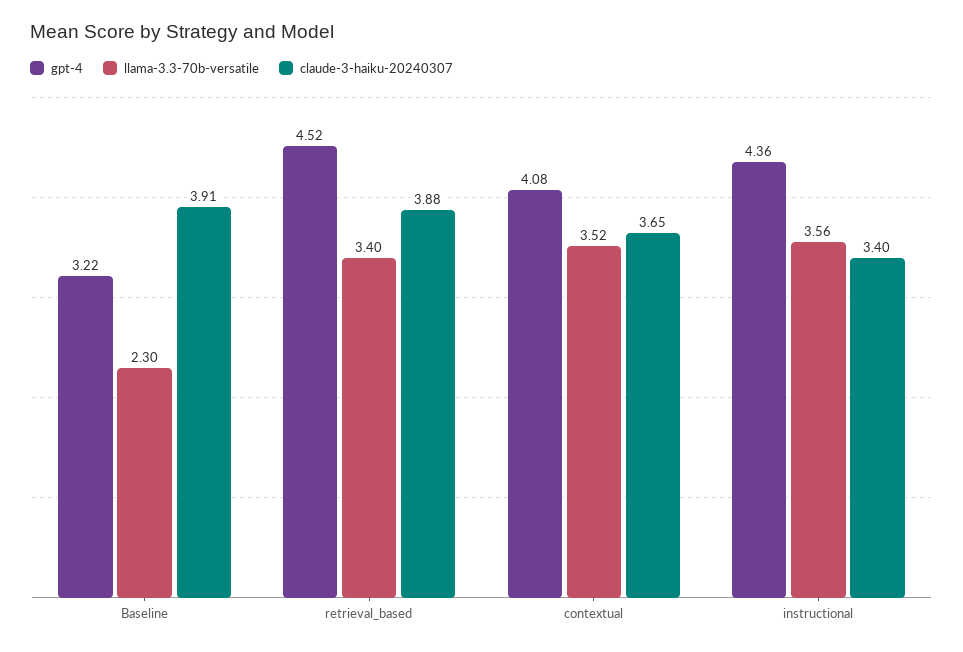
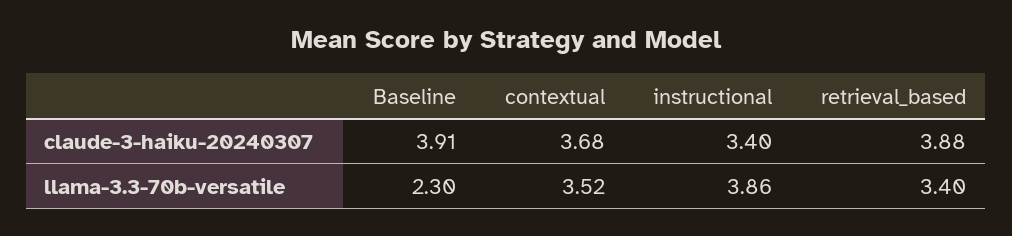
gpt-4, Baseline: 3.22 -> none
gpt-4, retrieval_based: 4.52 -> none
gpt-4, contextual: 4.08 -> none
claude-3-haiku-20240307, contextual: 3.65 -> 3.68
gpt-4, instructional: 4.36 -> none
llama-3.3-70b-versatile, instructional: 3.56 -> 3.86

